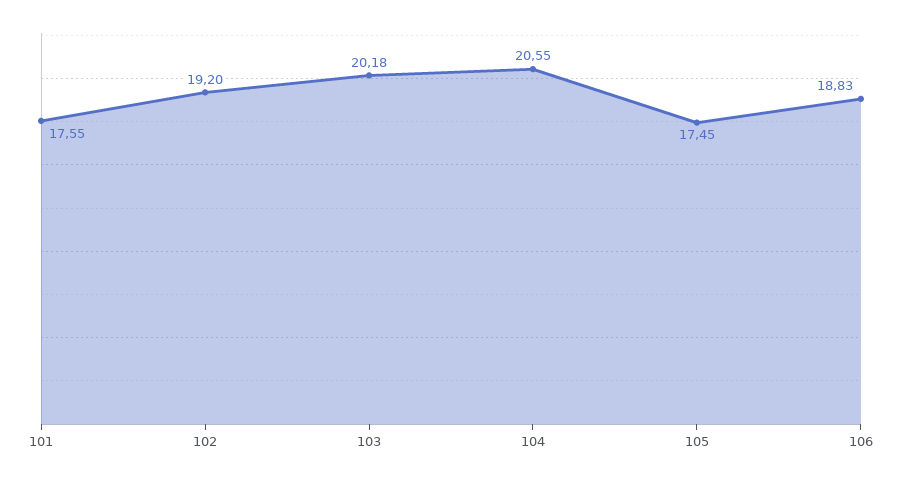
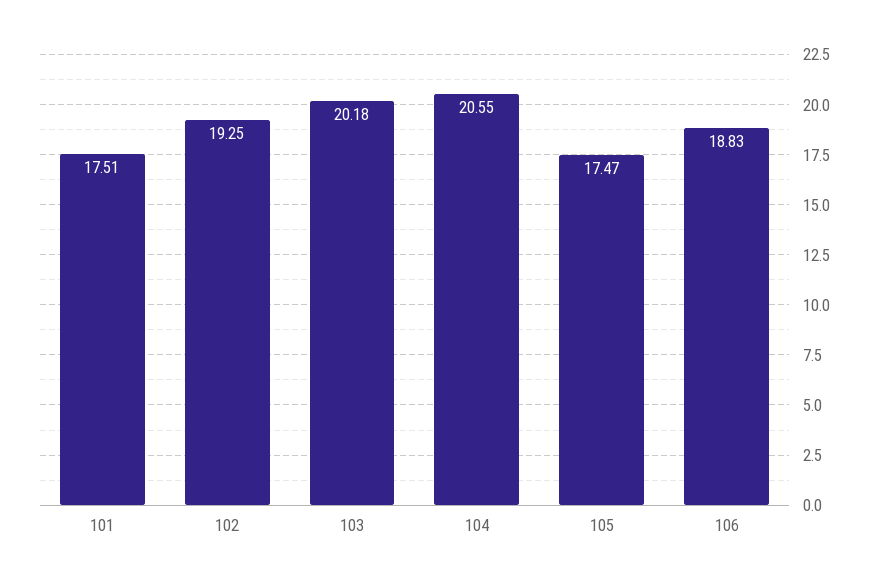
101: 17.55 -> 17.51
102: 19.2 -> 19.25
105: 17.45 -> 17.47

